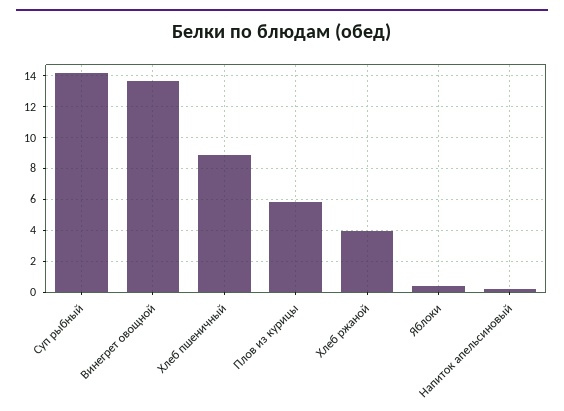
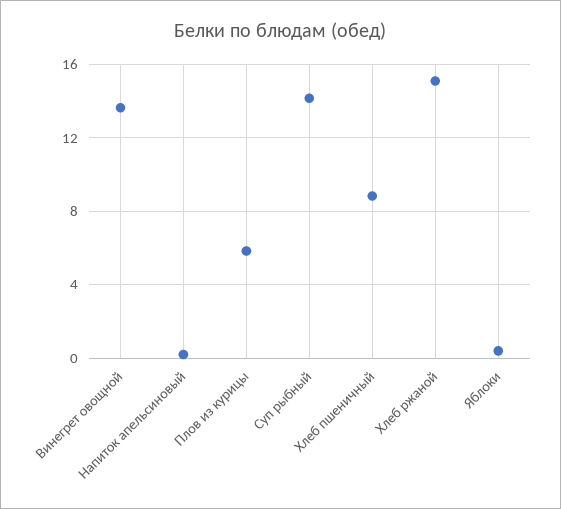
Хлеб ржаной: 4 -> 15

